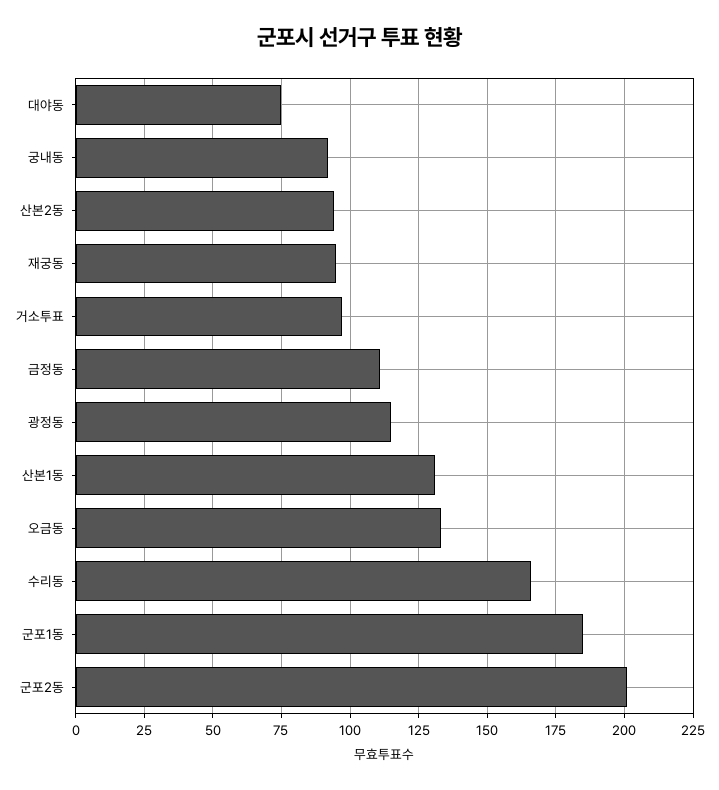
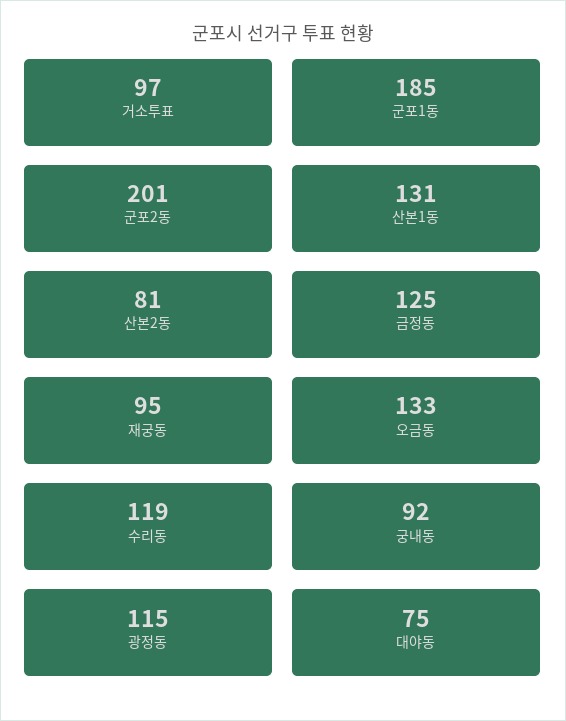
산본2동: 95 -> 81
금정동: 110 -> 125
수리동: 165 -> 119

